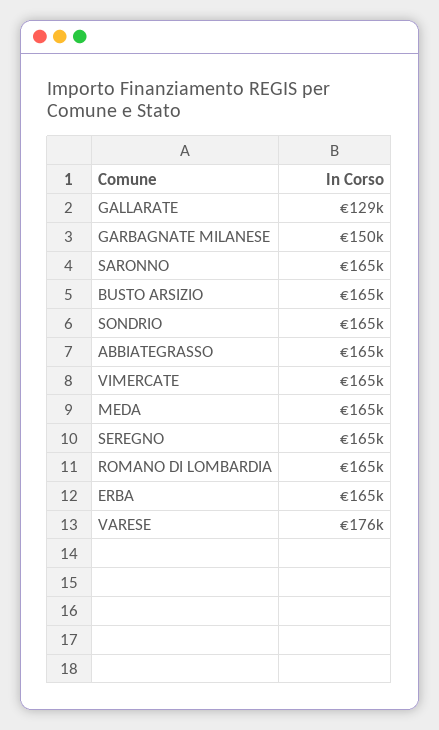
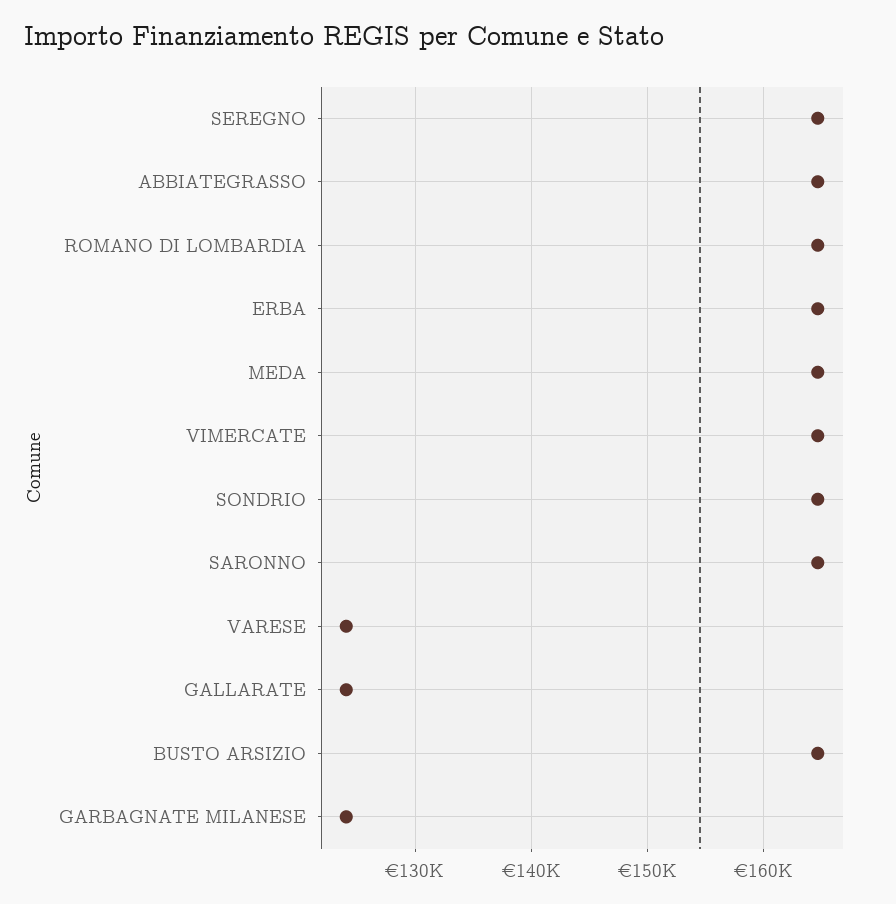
GALLARATE: 129000 -> 124000
GARBAGNATE MILANESE: 150000 -> 124000
VARESE: 176000 -> 124000

